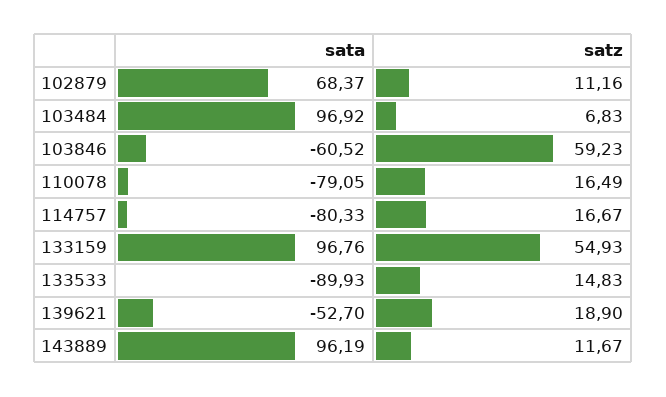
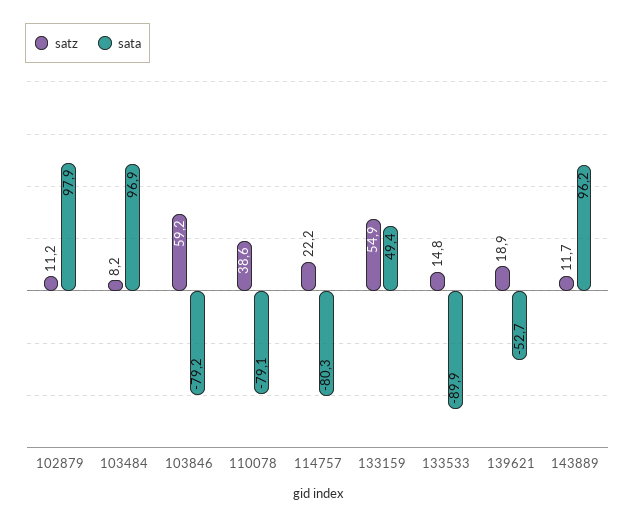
sata, 102879: 68.37 -> 97.9
satz, 103484: 6.83 -> 8.2
sata, 103846: -60.52 -> -79.2
satz, 110078: 16.49 -> 38.6
satz, 114757: 16.67 -> 22.2
sata, 133159: 96.76 -> 49.4

